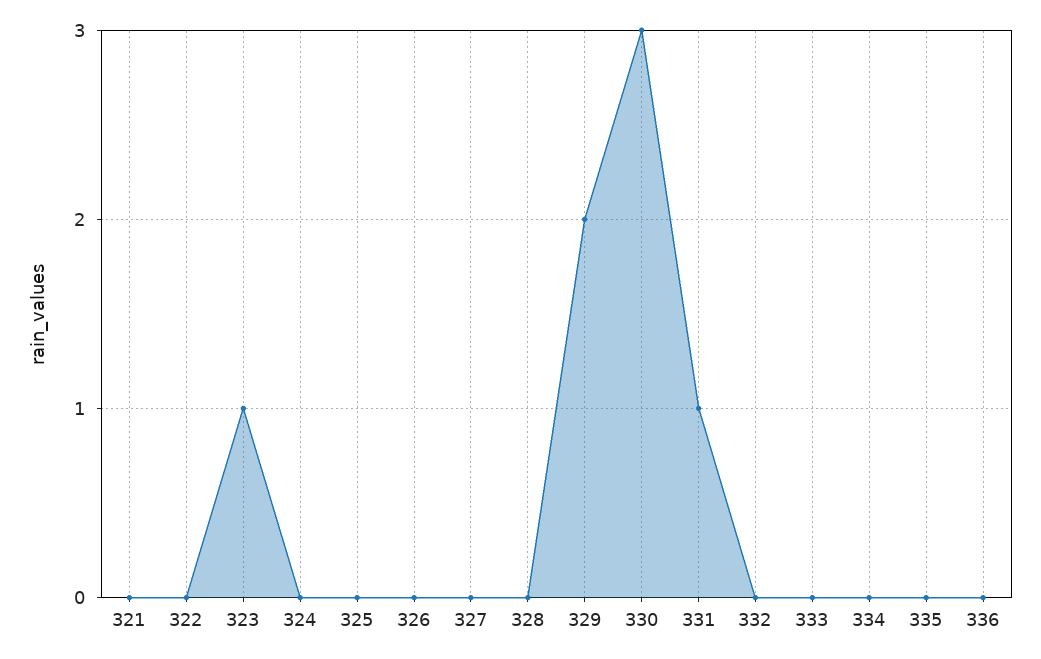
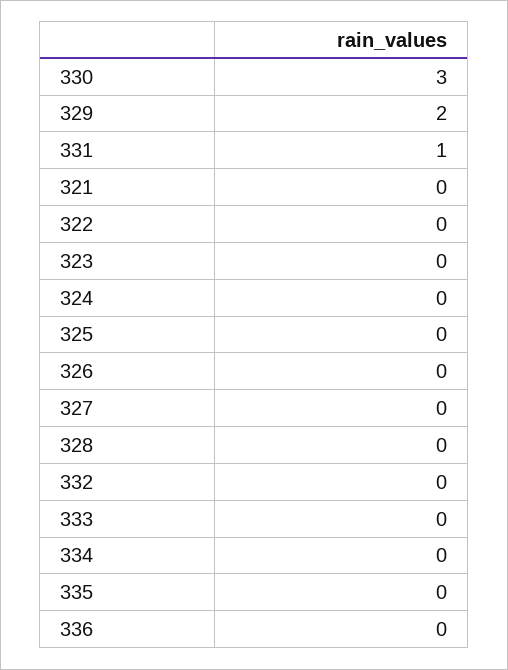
323: 1 -> 0

